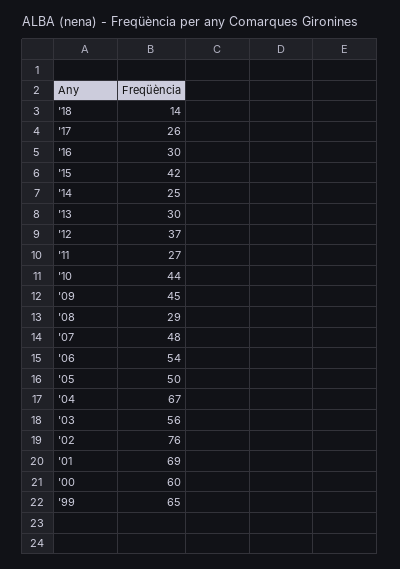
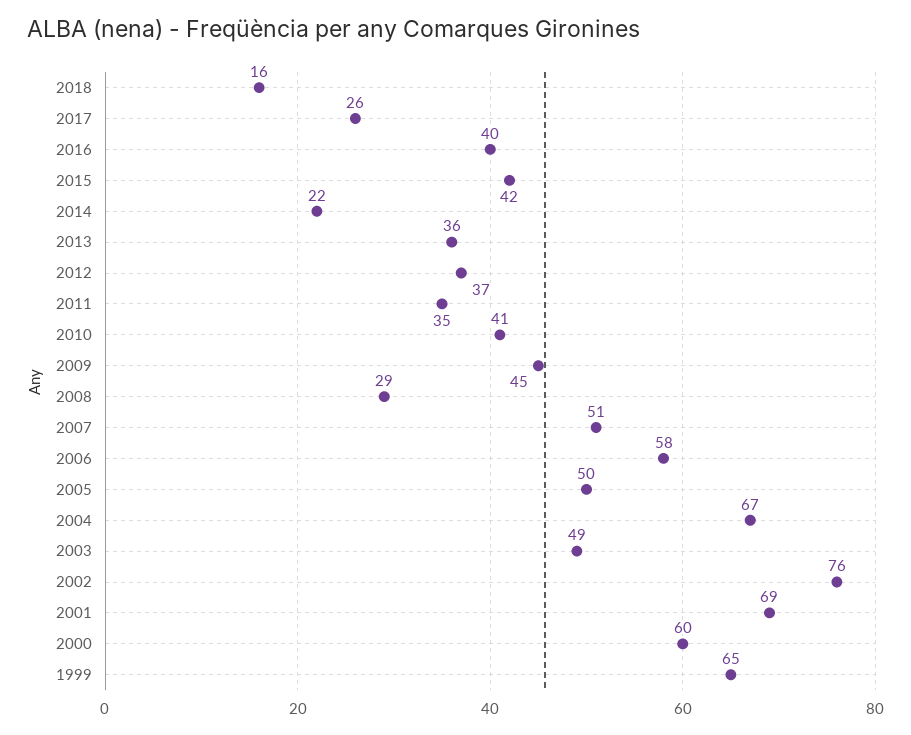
'18: 14 -> 16
'16: 30 -> 40
'14: 25 -> 22
'13: 30 -> 36
'11: 27 -> 35
'10: 44 -> 41
'07: 48 -> 51
'06: 54 -> 58
'03: 56 -> 49

